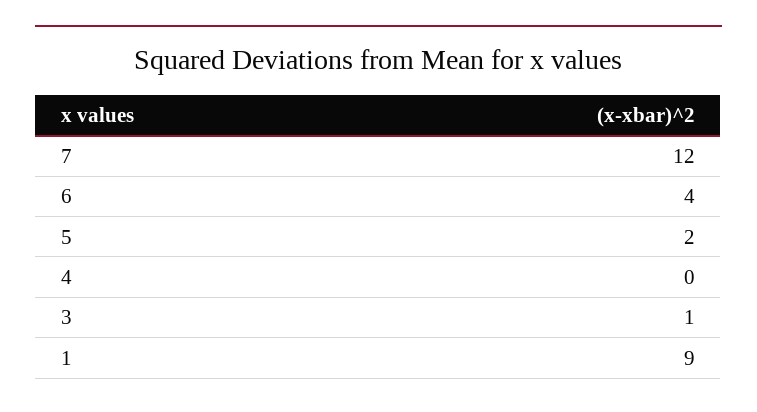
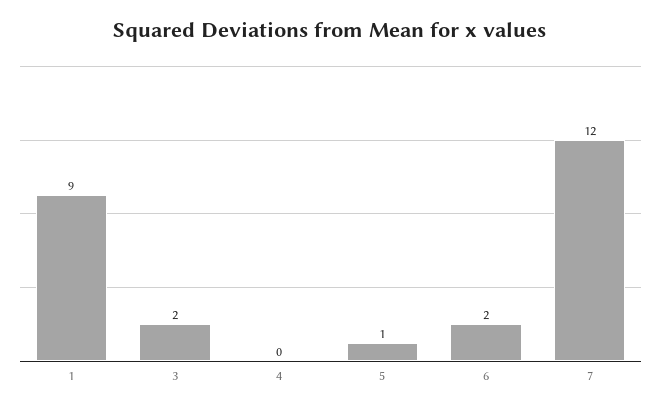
6: 4 -> 2
5: 2 -> 1
3: 1 -> 2

